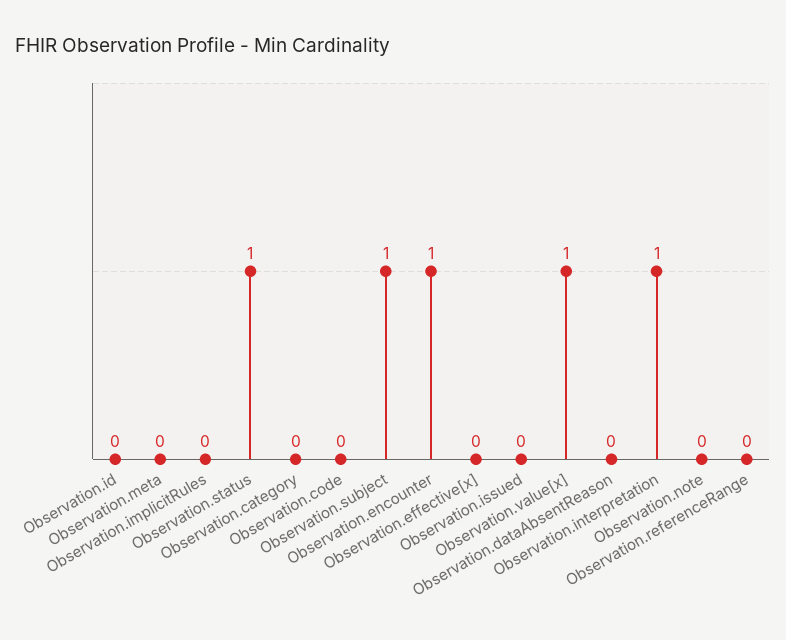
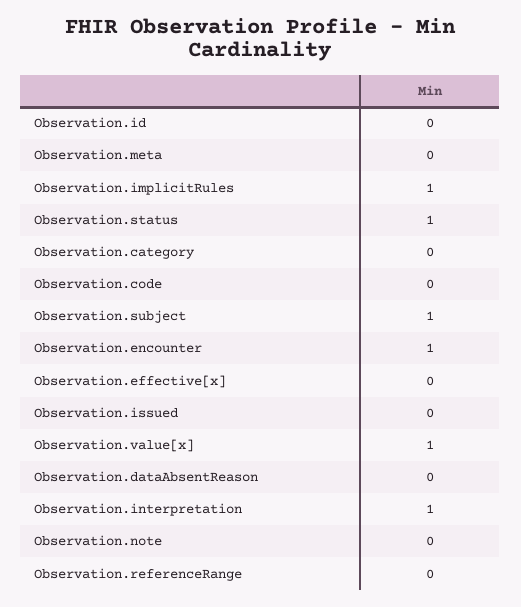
Observation.implicitRules: 0 -> 1

